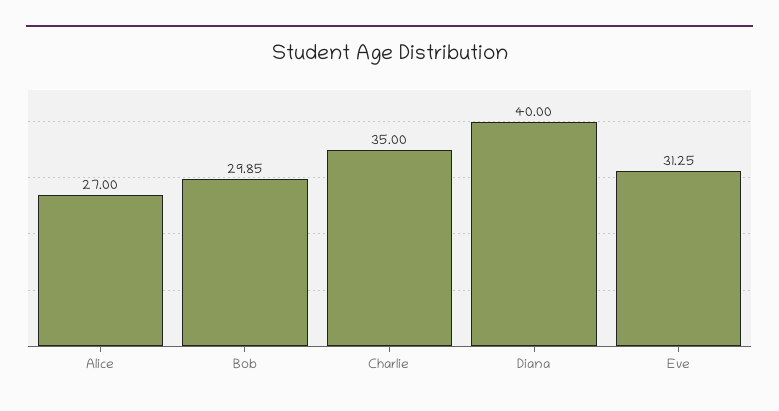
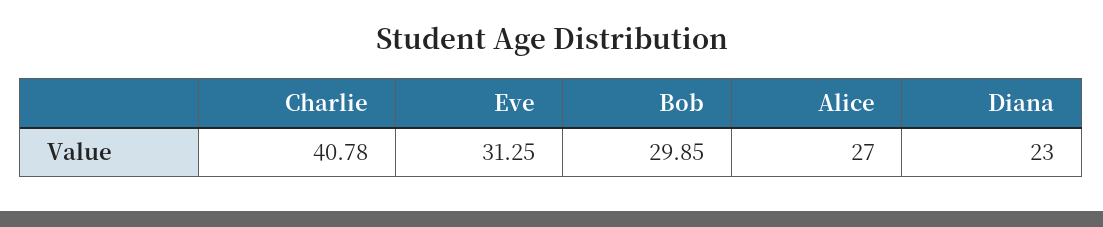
Charlie: 35 -> 40.78
Diana: 40 -> 23

